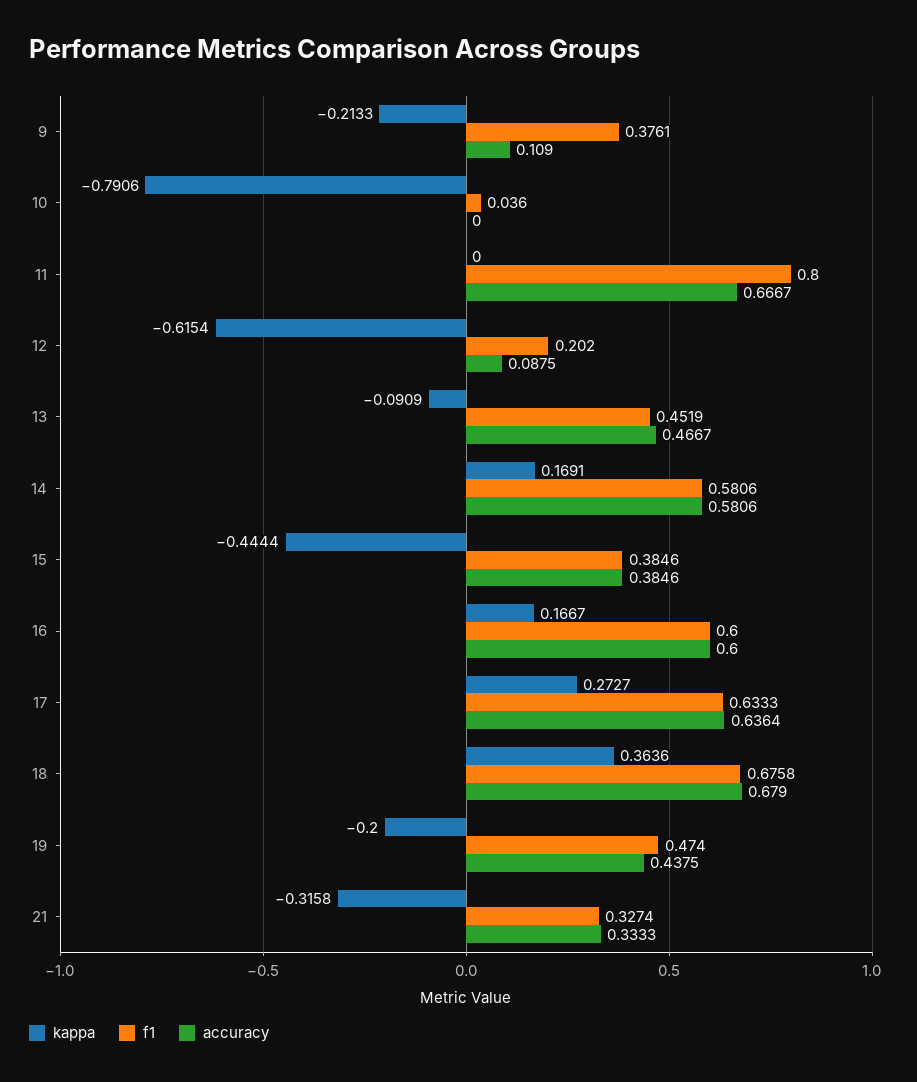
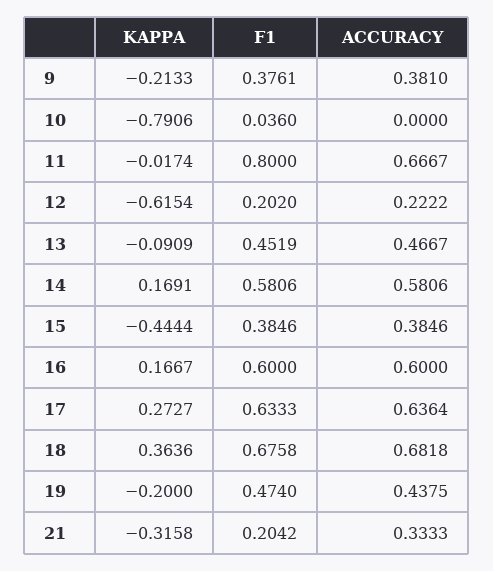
accuracy, 9: 0.109 -> 0.381
kappa, 11: 0 -> -0.0174
accuracy, 12: 0.0875 -> 0.2222
accuracy, 18: 0.679 -> 0.6818
f1, 21: 0.3274 -> 0.2042

